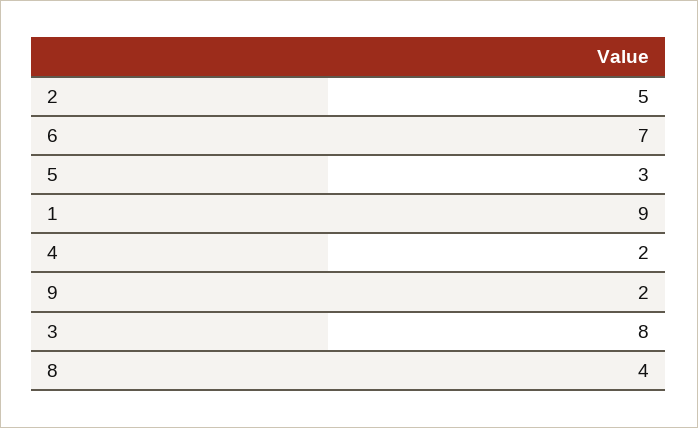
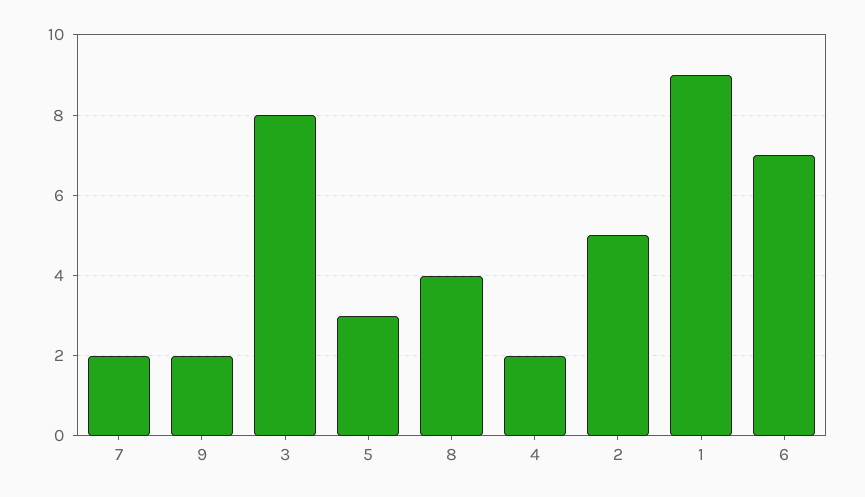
7: none -> 2

